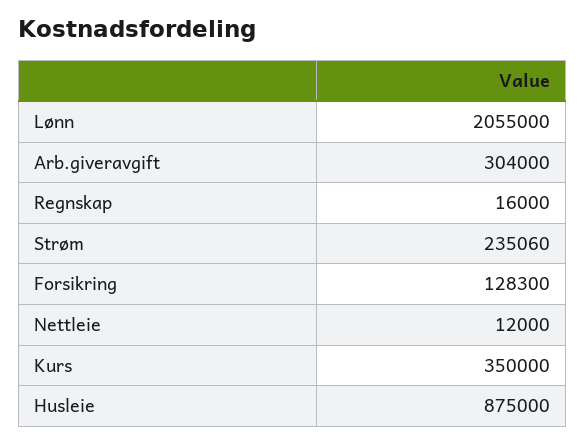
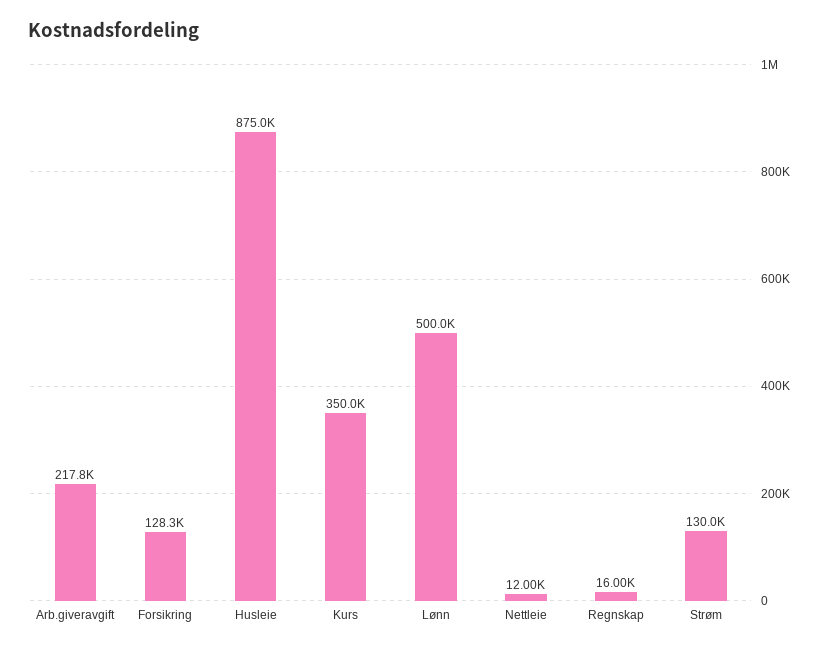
Lønn: 2055000 -> 500000
Arb.giveravgift: 304000 -> 217800
Strøm: 235060 -> 130000

